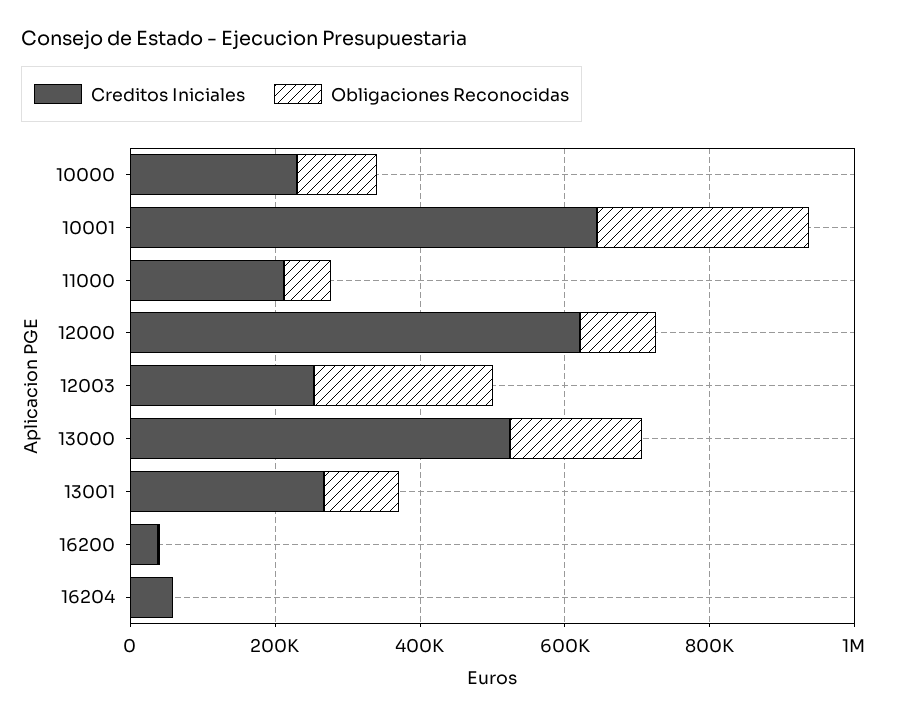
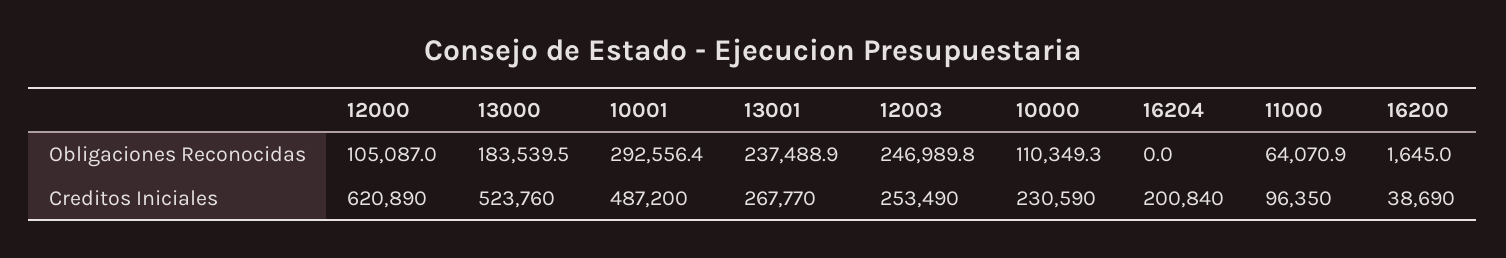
Creditos Iniciales, 10001: 650000 -> 487200
Creditos Iniciales, 11000: 200000 -> 96350
Obligaciones Reconocidas, 13001: 100000 -> 237488.9
Creditos Iniciales, 16204: 50000 -> 200840

